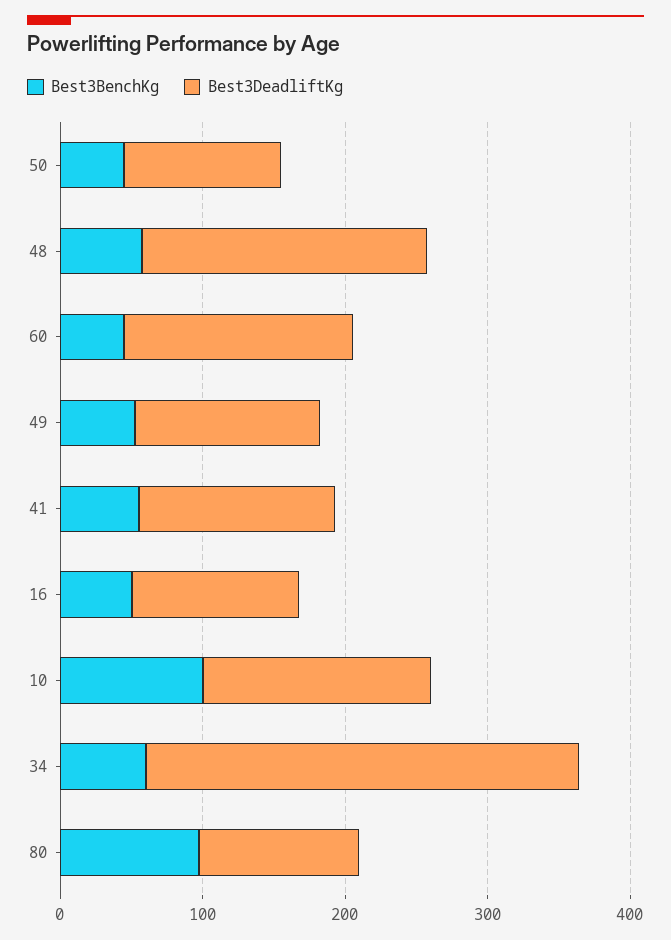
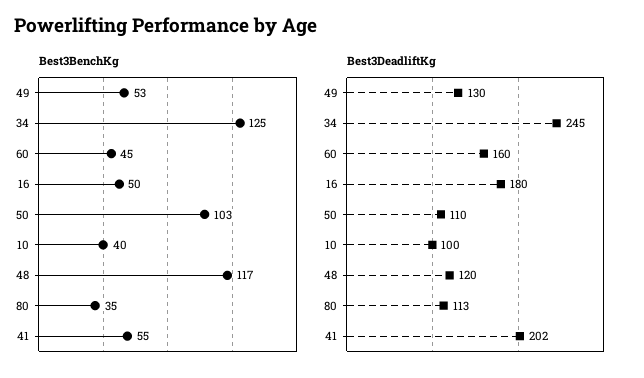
Best3BenchKg, 50: 40 -> 103
Best3BenchKg, 48: 60 -> 117
Best3DeadliftKg, 48: 200 -> 120
Best3DeadliftKg, 41: 140 -> 202
Best3DeadliftKg, 16: 120 -> 180
Best3BenchKg, 10: 100 -> 40
Best3DeadliftKg, 10: 160 -> 100
Best3BenchKg, 34: 60 -> 125
Best3DeadliftKg, 34: 300 -> 245
Best3BenchKg, 80: 100 -> 35

